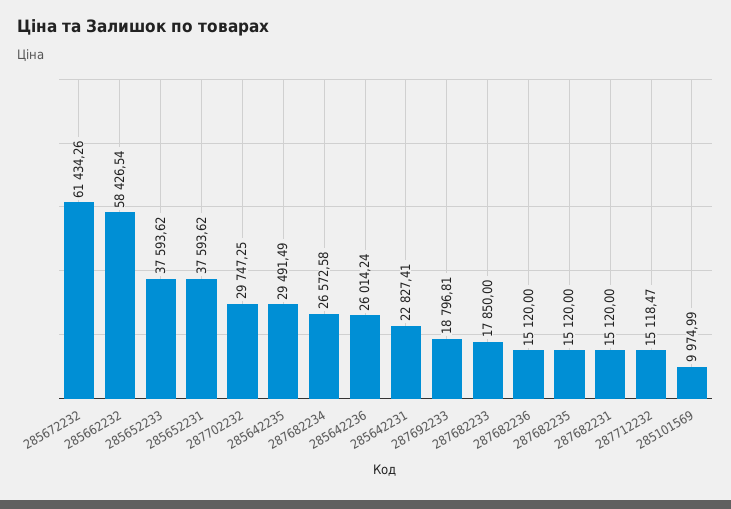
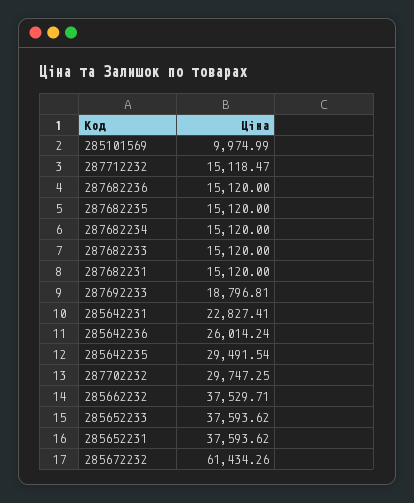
285662232: 58426.54 -> 37529.71
285642235: 29491.49 -> 29491.54
287682234: 26572.58 -> 15120
287682233: 17850 -> 15120

